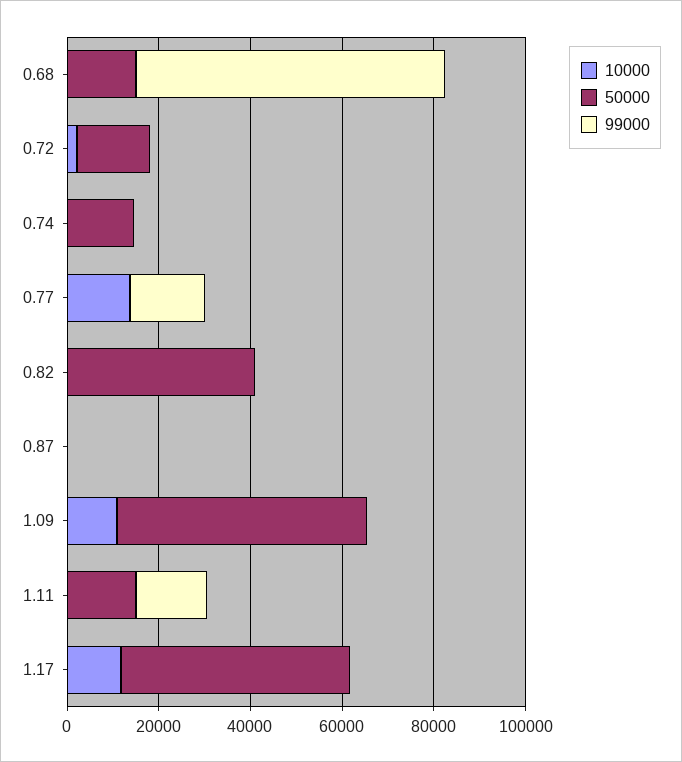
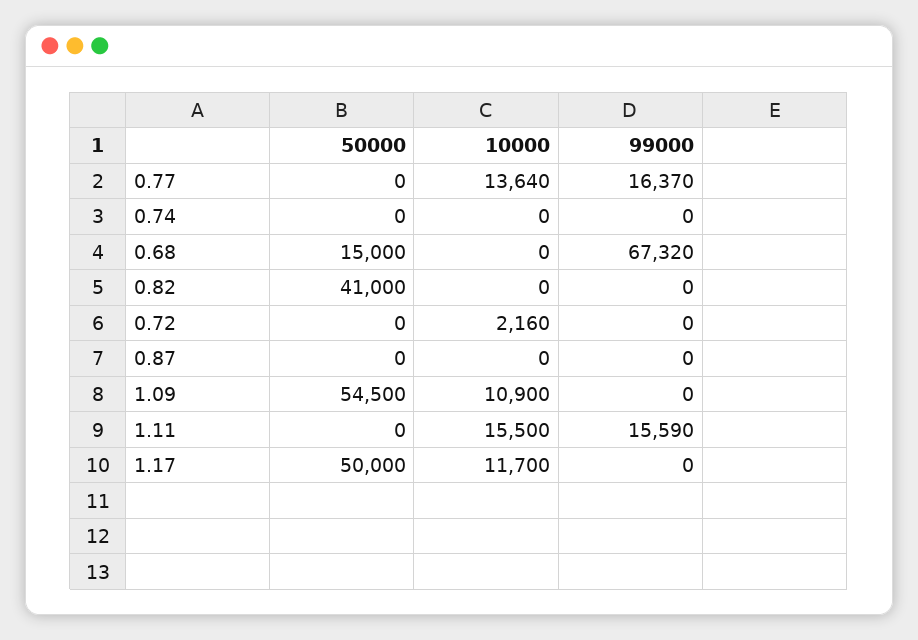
50000, 0.72: 15000 -> 0
50000, 0.74: 15000 -> 0
10000, 1.11: 0 -> 15500
50000, 1.11: 15000 -> 0

